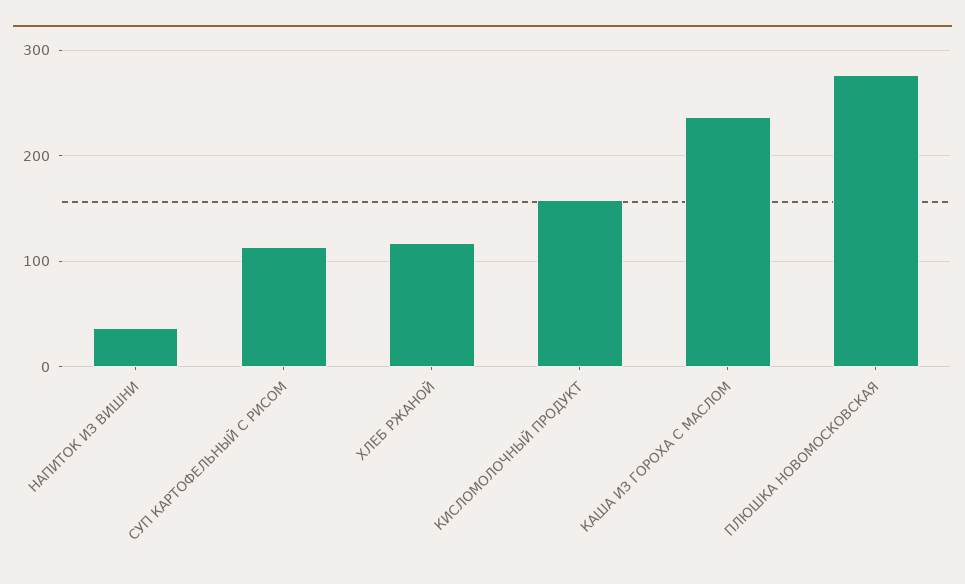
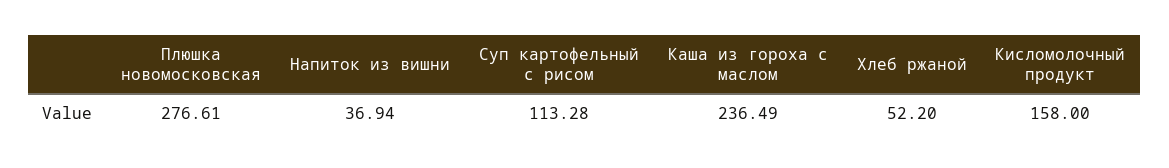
ХЛЕБ РЖАНОЙ: 120 -> 52.2

